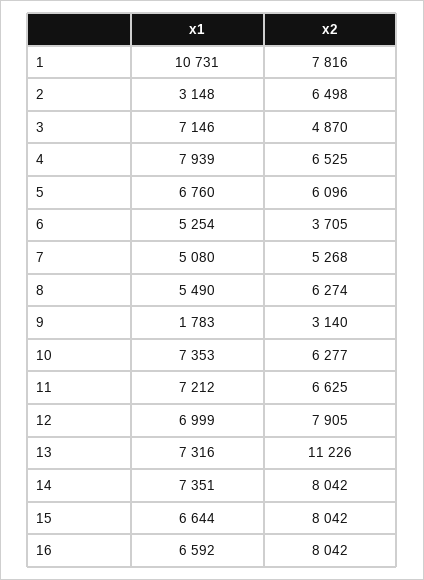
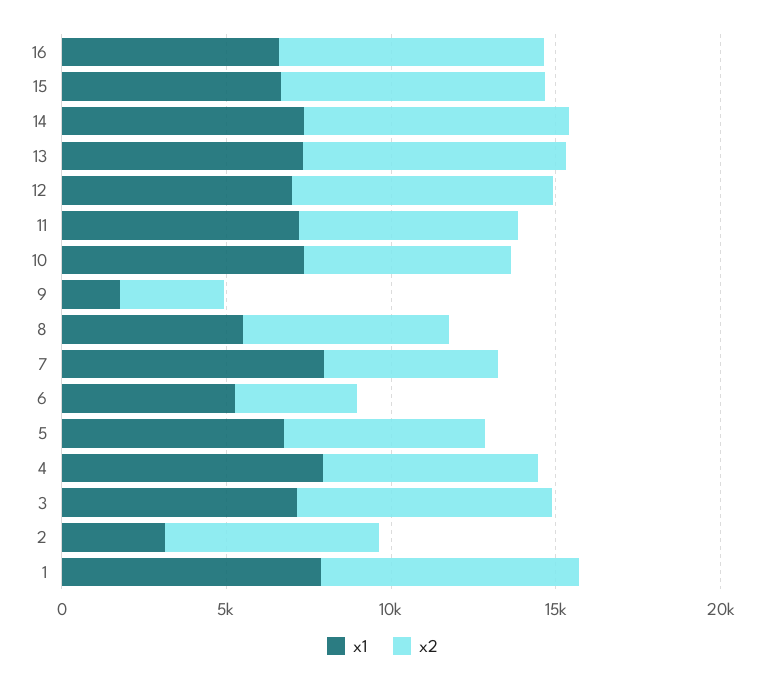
x1, 1: 10731 -> 8000
x2, 3: 4870 -> 8000
x1, 7: 5080 -> 8000
x2, 13: 11226 -> 8000

